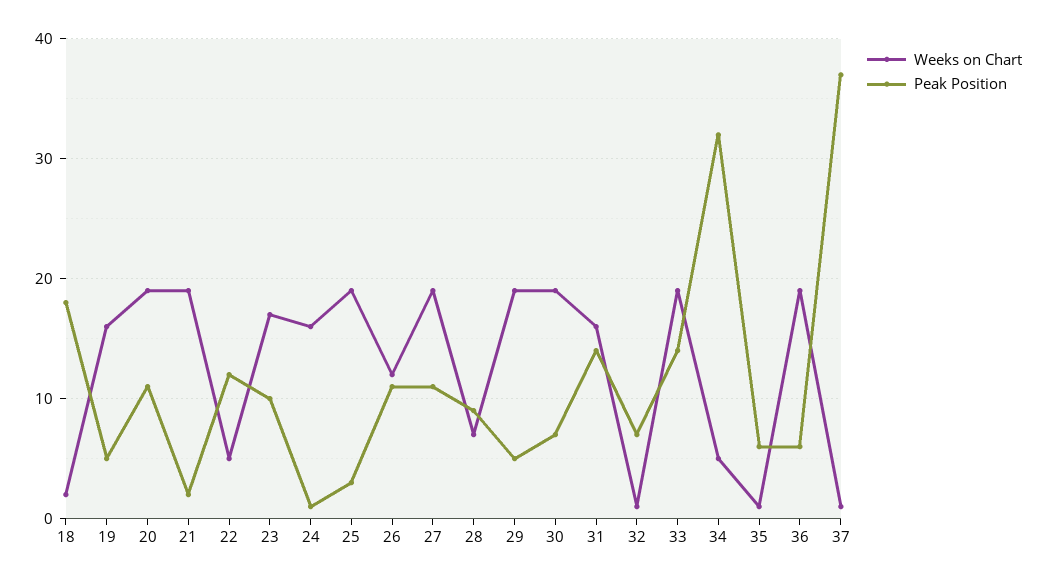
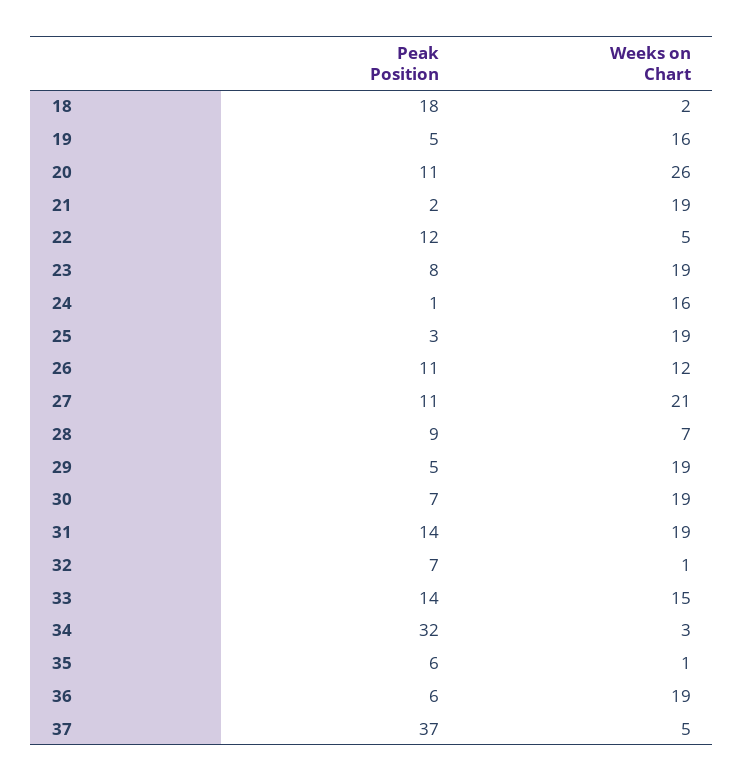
Weeks on Chart, 20: 19 -> 26
Weeks on Chart, 23: 17 -> 19
Peak Position, 23: 10 -> 8
Weeks on Chart, 27: 19 -> 21
Weeks on Chart, 31: 16 -> 19
Weeks on Chart, 33: 19 -> 15
Weeks on Chart, 34: 5 -> 3
Weeks on Chart, 37: 1 -> 5

